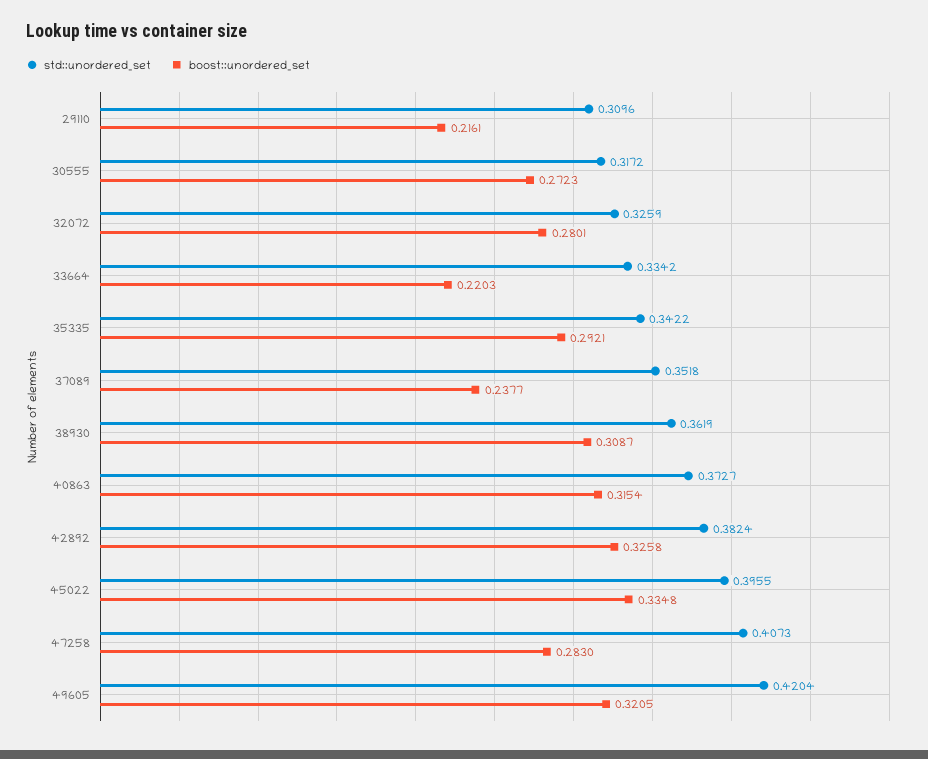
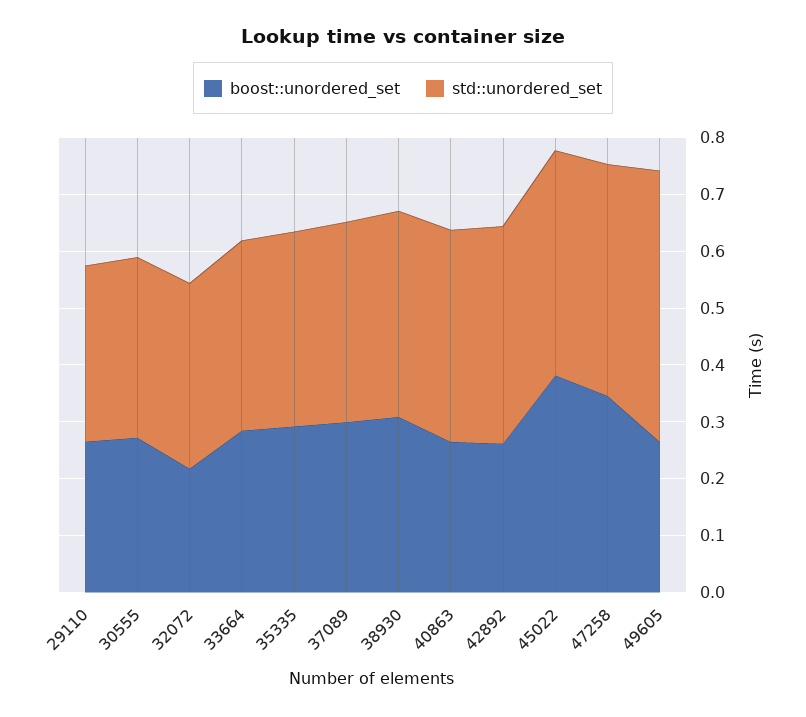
boost::unordered_set, 29110: 0.2161 -> 0.26
boost::unordered_set, 32072: 0.2801 -> 0.22
boost::unordered_set, 33664: 0.2203 -> 0.28
boost::unordered_set, 37089: 0.2377 -> 0.3
boost::unordered_set, 40863: 0.3154 -> 0.26
boost::unordered_set, 42892: 0.3258 -> 0.26
boost::unordered_set, 45022: 0.3348 -> 0.38
boost::unordered_set, 47258: 0.283 -> 0.34
std::unordered_set, 49605: 0.4204 -> 0.48
boost::unordered_set, 49605: 0.3205 -> 0.26

